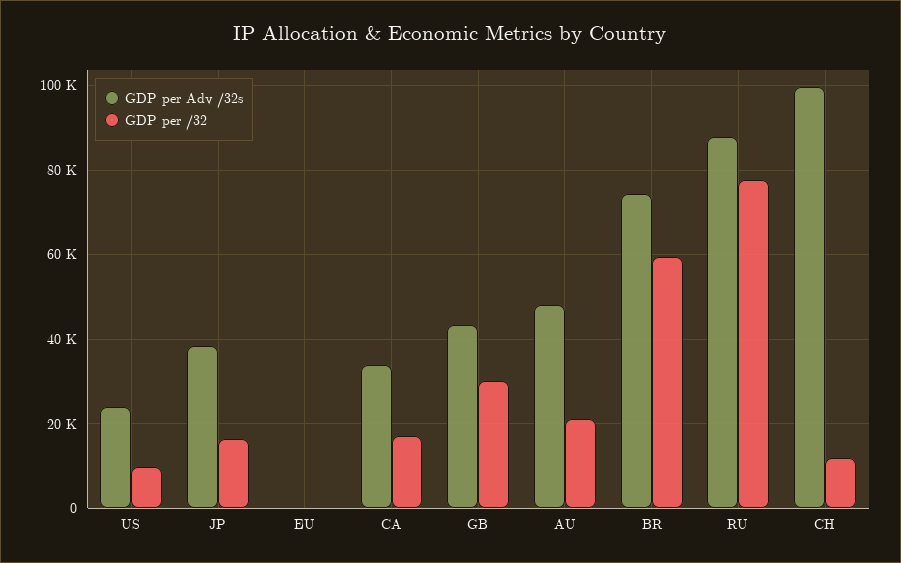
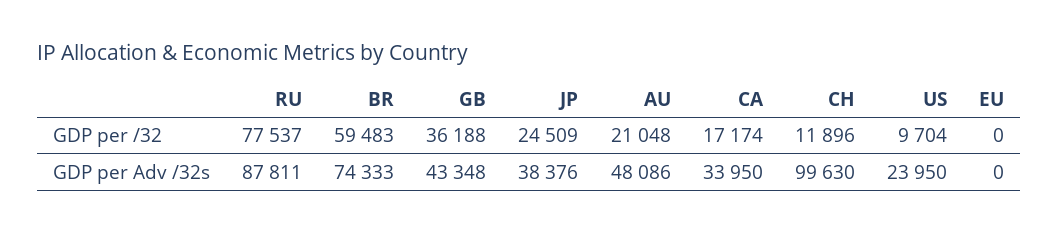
GDP per /32, JP: 16000 -> 24509
GDP per /32, GB: 30000 -> 36188

